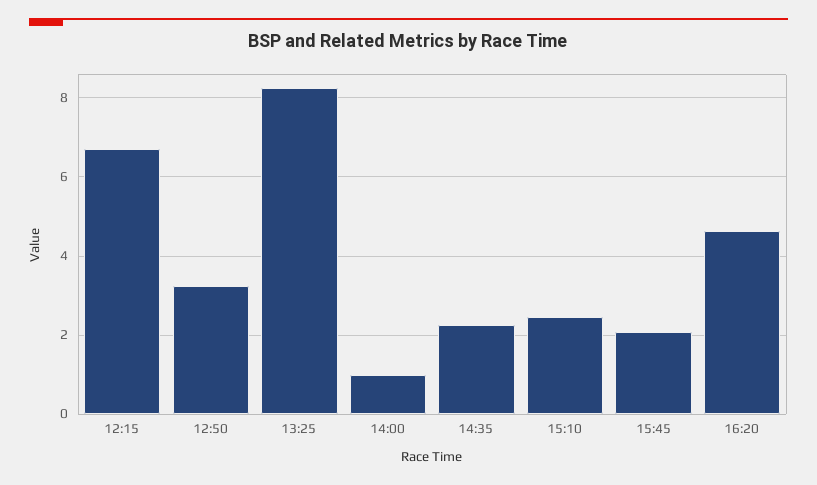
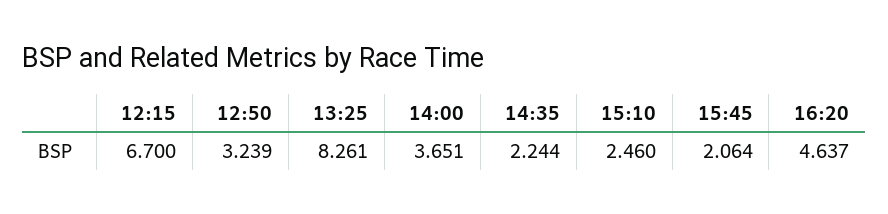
14:00: 1 -> 3.651

